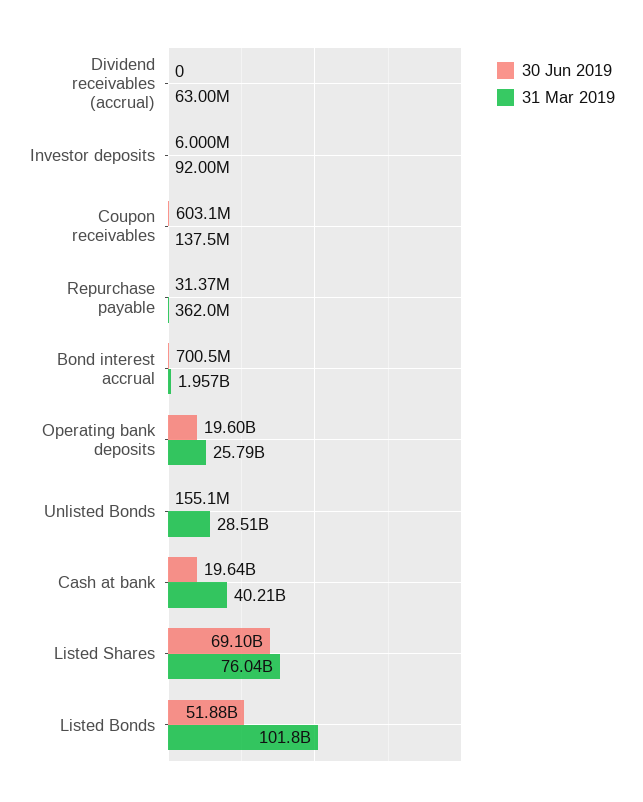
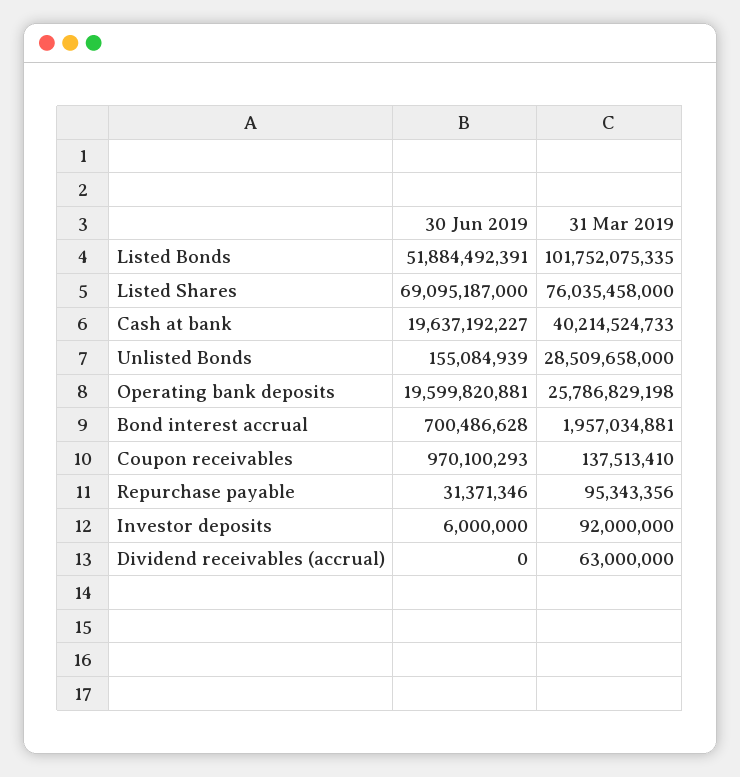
30 Jun 2019, Coupon receivables: 603100000 -> 970100293
31 Mar 2019, Repurchase payable: 362000000 -> 95343356

